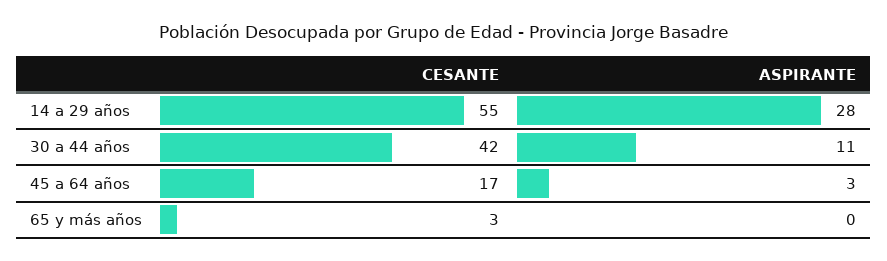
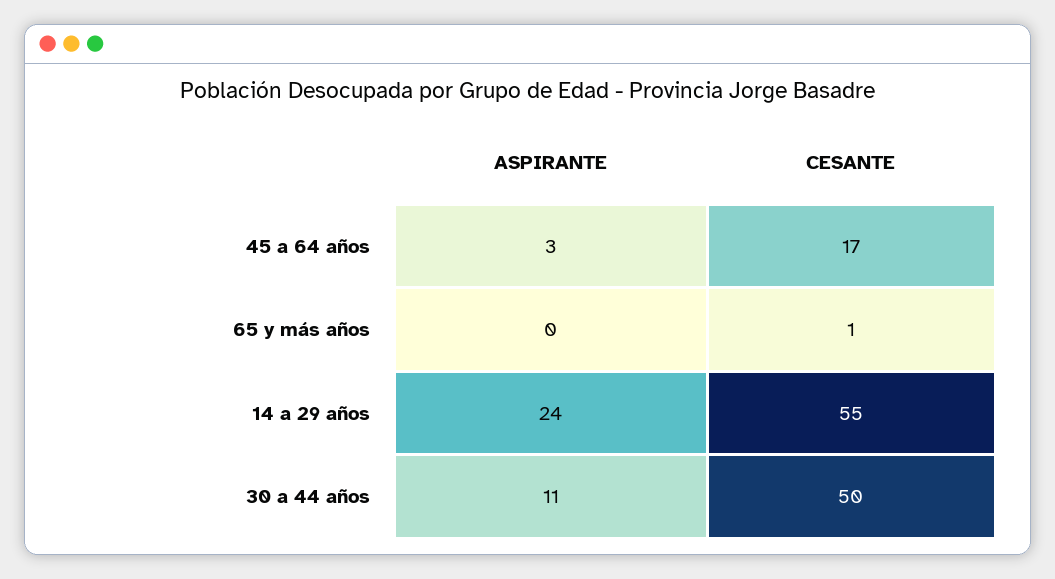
ASPIRANTE, 14 a 29 años: 28 -> 24
CESANTE, 30 a 44 años: 42 -> 50
CESANTE, 65 y más años: 3 -> 1

